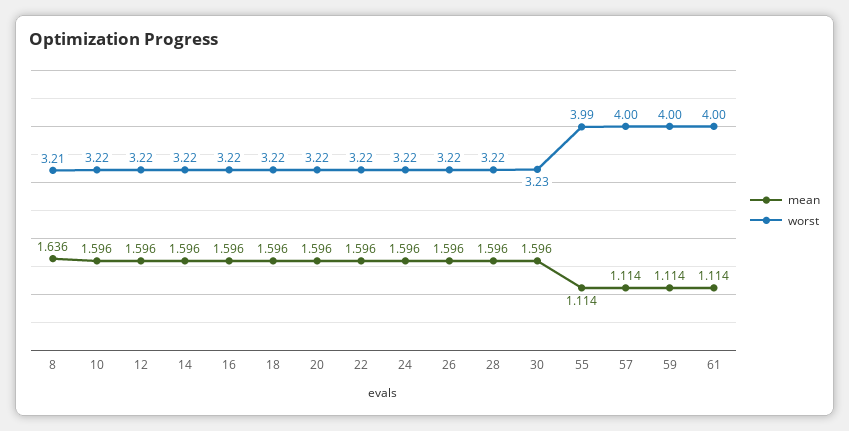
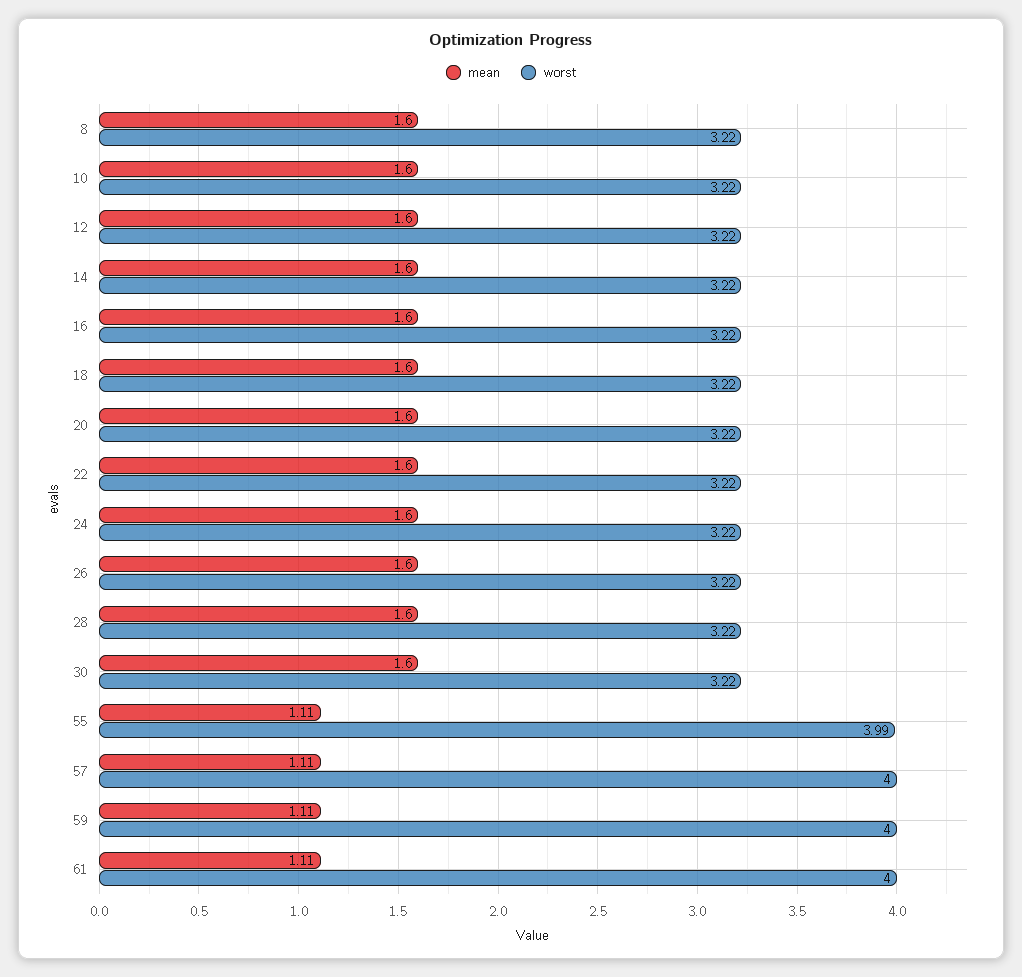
mean, 8: 1.636 -> 1.6
worst, 8: 3.21 -> 3.22
worst, 30: 3.23 -> 3.22

